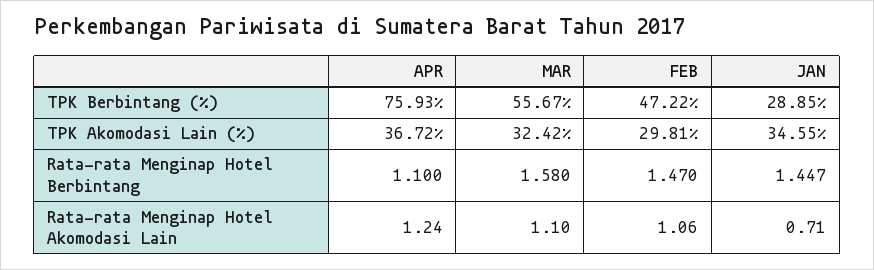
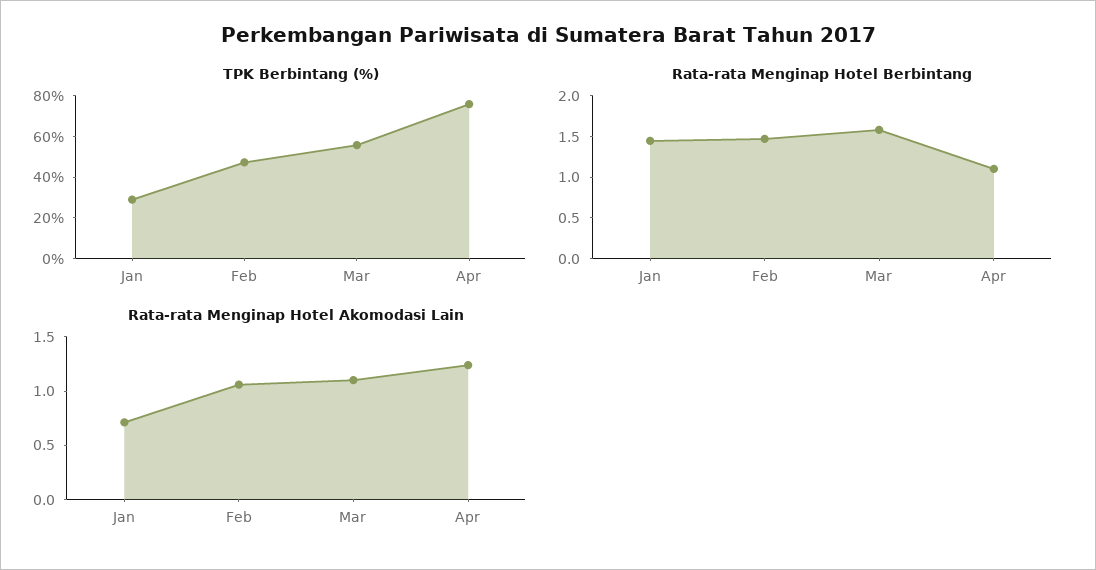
TPK Akomodasi Lain (%), APR: 36.72 -> none
TPK Akomodasi Lain (%), MAR: 32.42 -> none
TPK Akomodasi Lain (%), FEB: 29.81 -> none
TPK Akomodasi Lain (%), JAN: 34.55 -> none

